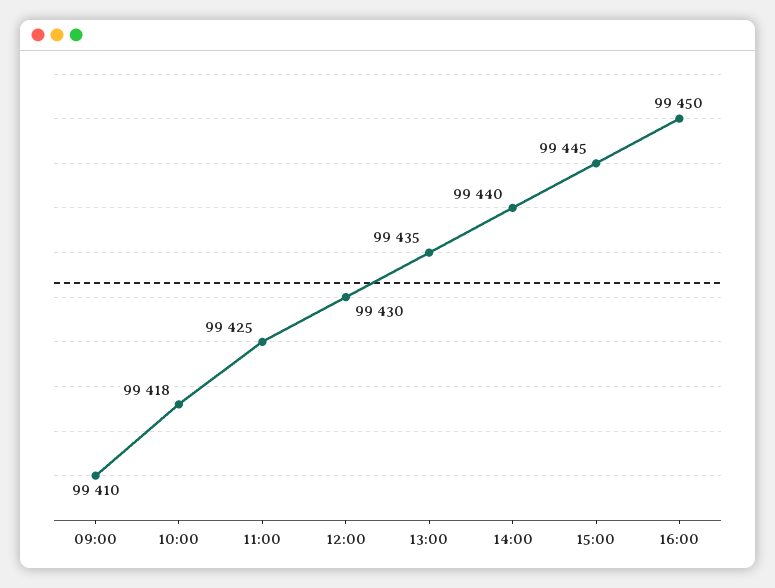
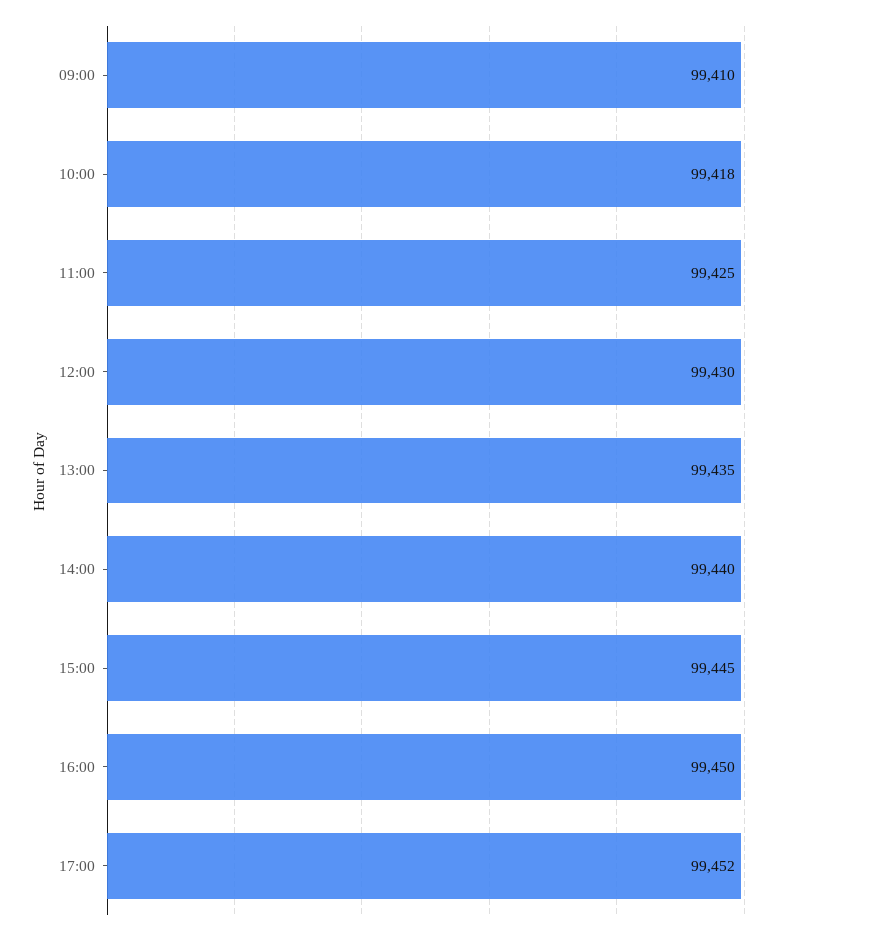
17:00: none -> 99452

